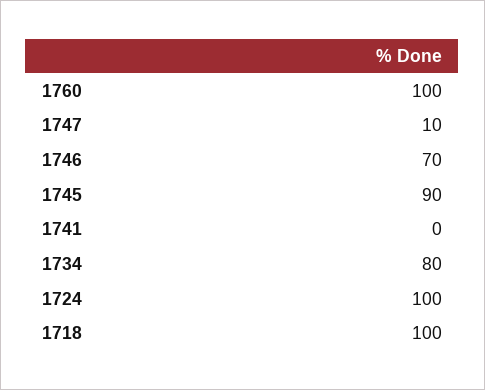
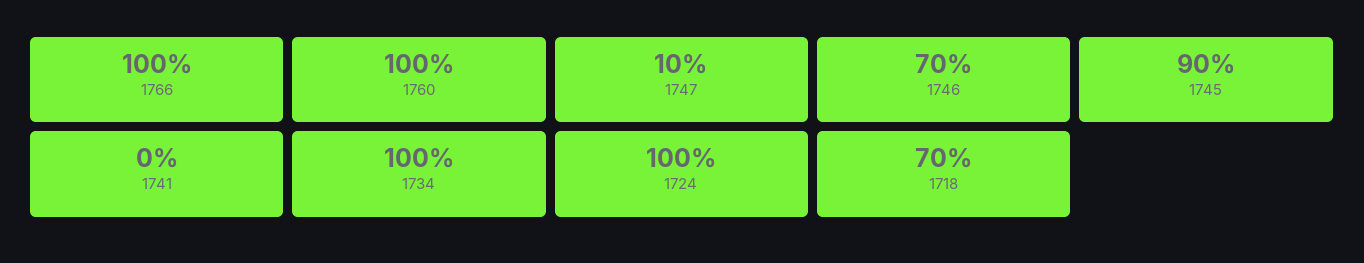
1734: 80 -> 100
1718: 100 -> 70
1766: none -> 100

